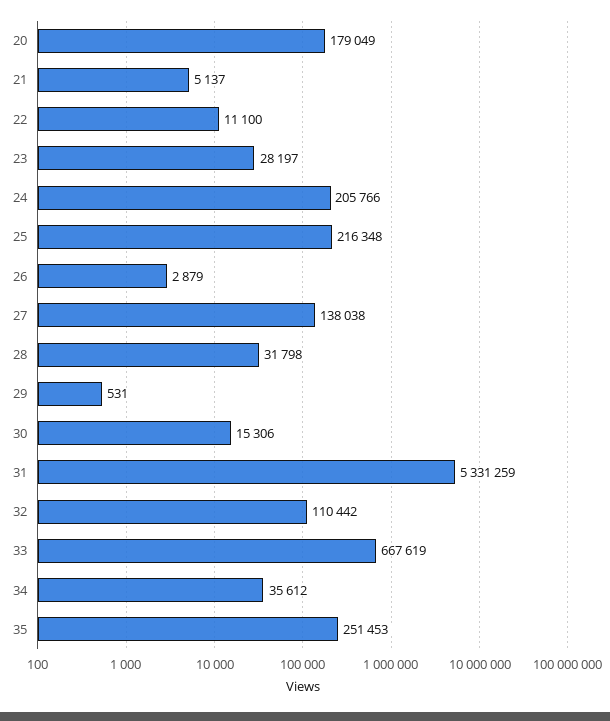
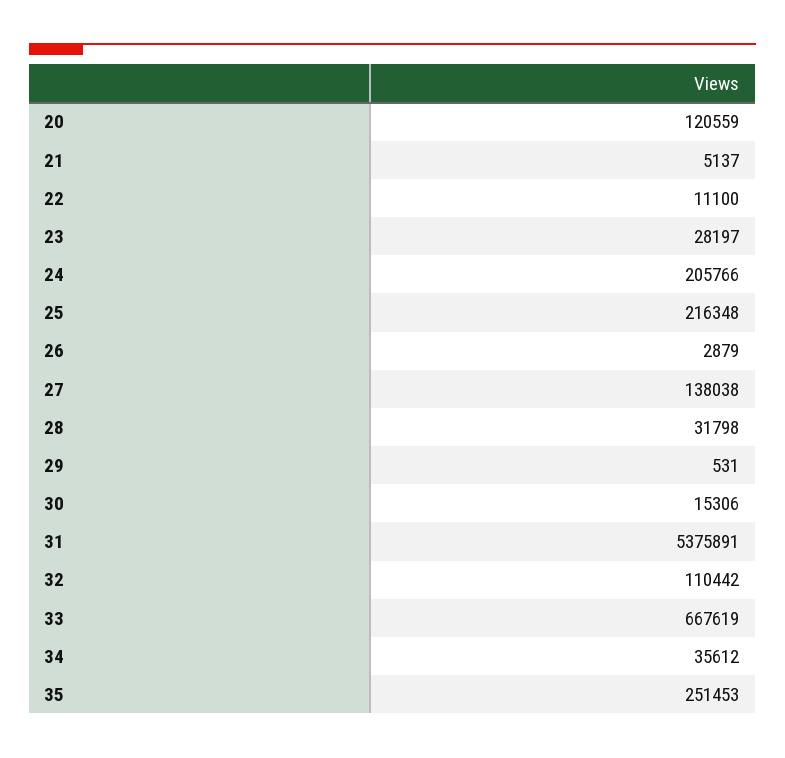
20: 179049 -> 120559
31: 5331259 -> 5375891

